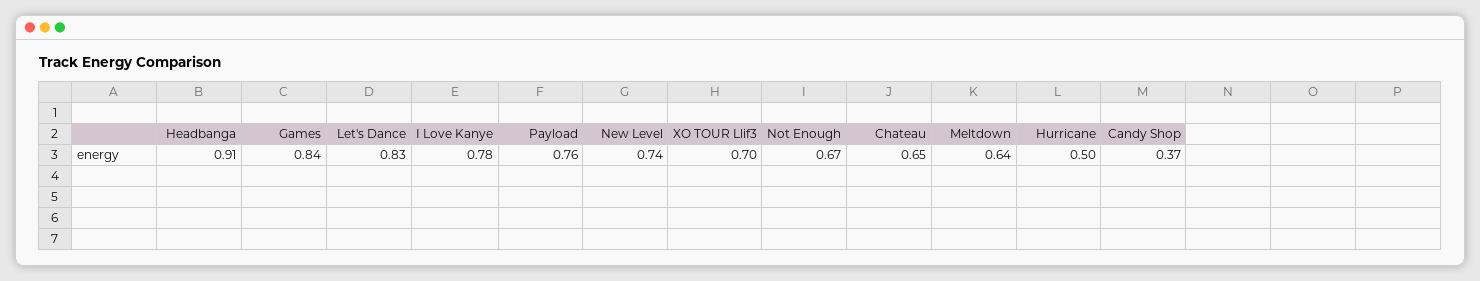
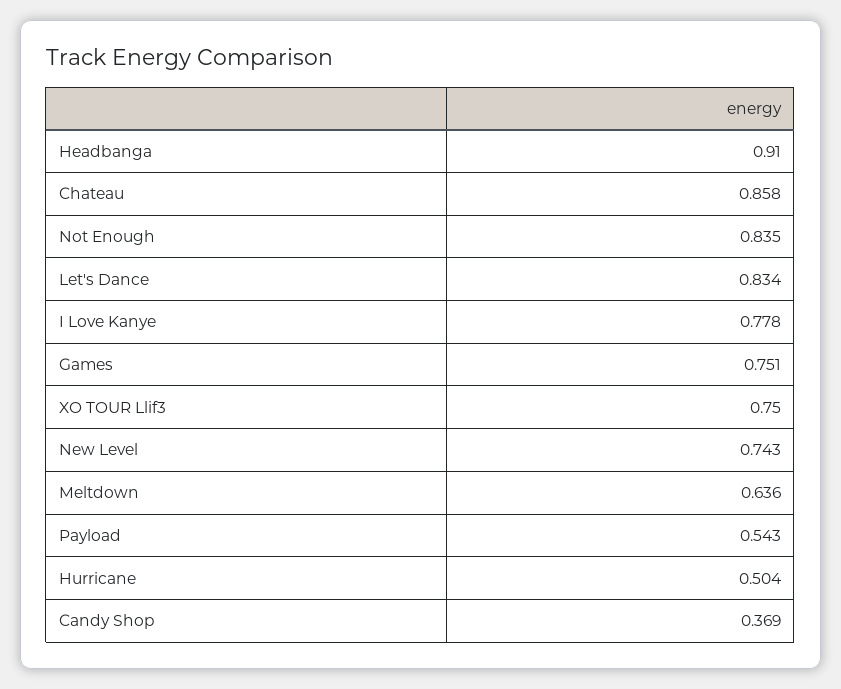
Games: 0.84 -> 0.751
Payload: 0.76 -> 0.543
XO TOUR Llif3: 0.7 -> 0.75
Not Enough: 0.67 -> 0.835
Chateau: 0.65 -> 0.858

